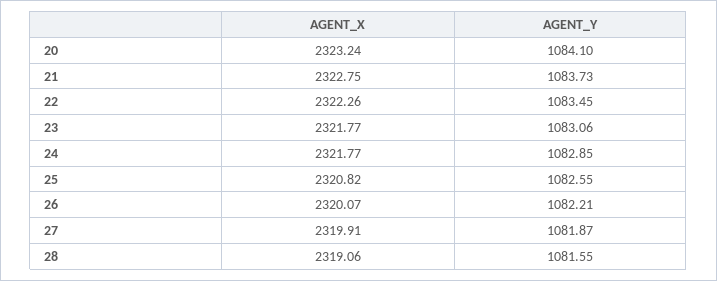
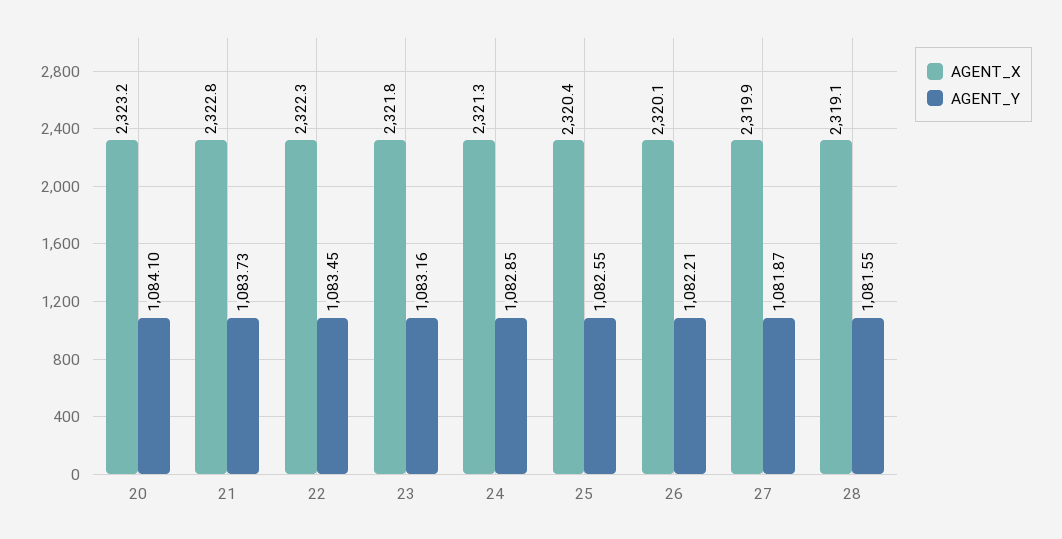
AGENT_Y, 23: 1083.06 -> 1083.16
AGENT_X, 24: 2321.77 -> 2321.3
AGENT_X, 25: 2320.82 -> 2320.4

